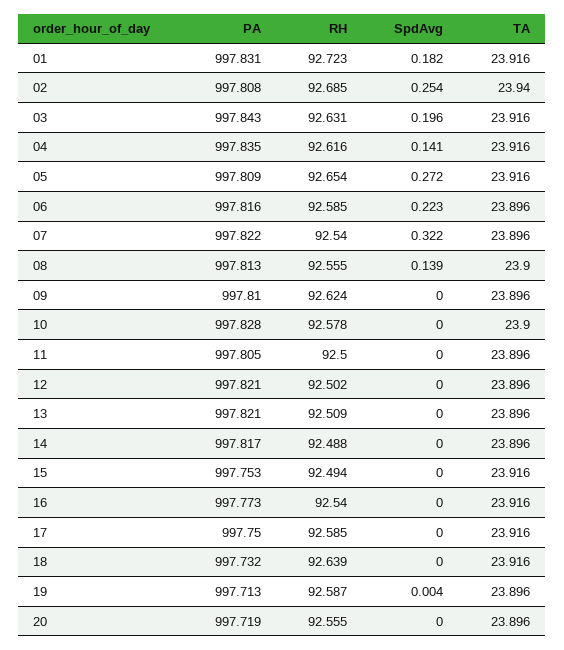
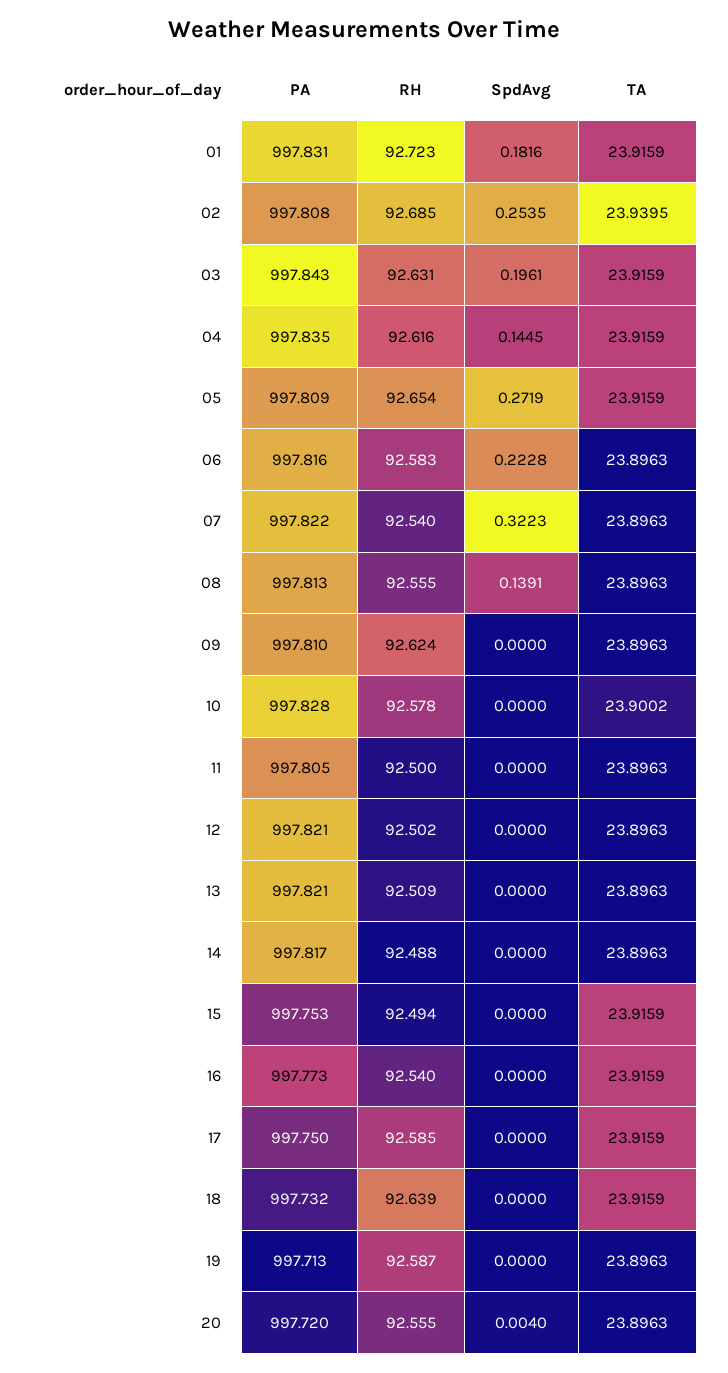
SpdAvg, 04: 0.141 -> 0.1445
RH, 06: 92.585 -> 92.583
TA, 08: 23.9 -> 23.8963
SpdAvg, 19: 0.004 -> 0
PA, 20: 997.719 -> 997.72
SpdAvg, 20: 0 -> 0.004

